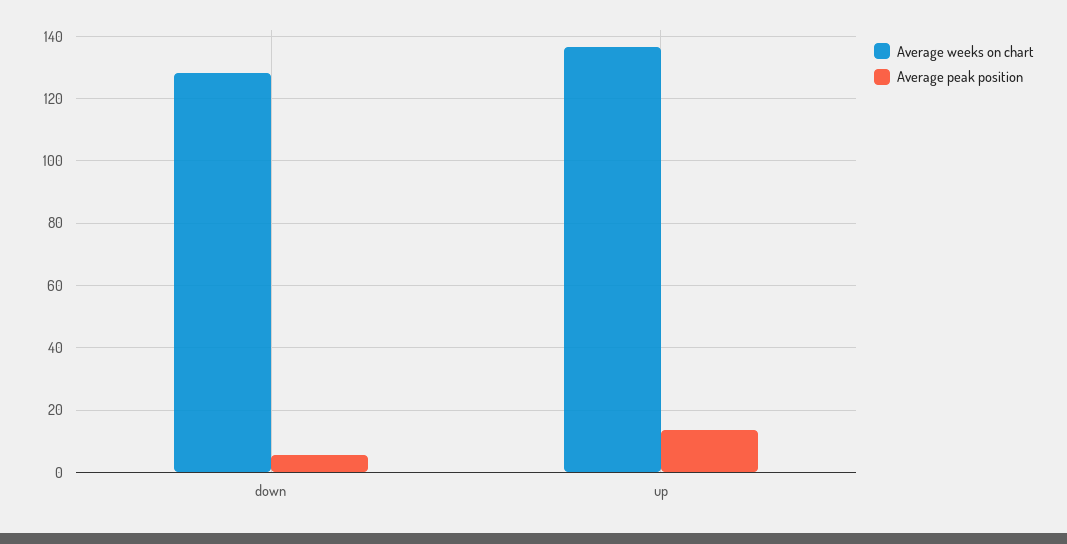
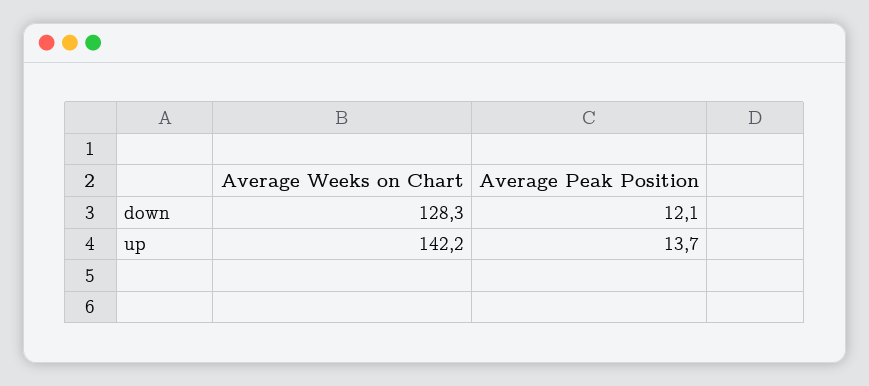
Average peak position, down: 6 -> 12.1
Average weeks on chart, up: 136 -> 142.2

